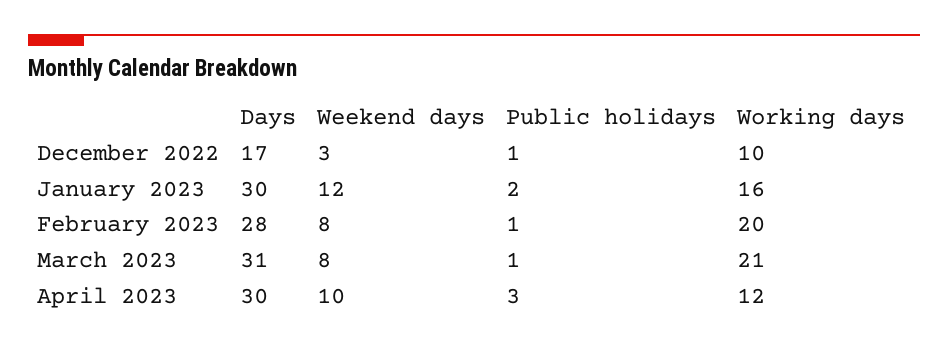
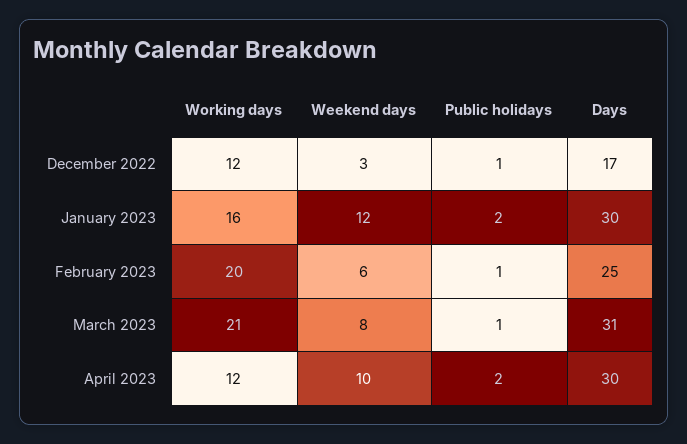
Working days, December 2022: 10 -> 12
Days, February 2023: 28 -> 25
Weekend days, February 2023: 8 -> 6
Public holidays, April 2023: 3 -> 2

